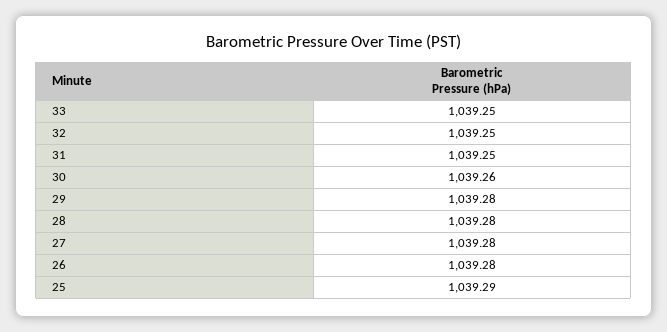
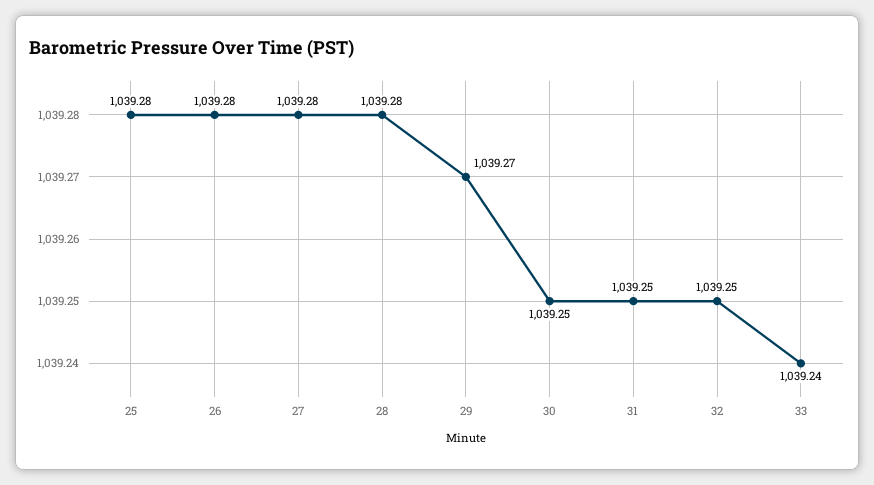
33: 1039.25 -> 1039.24
30: 1039.26 -> 1039.25
29: 1039.28 -> 1039.27
25: 1039.29 -> 1039.28

